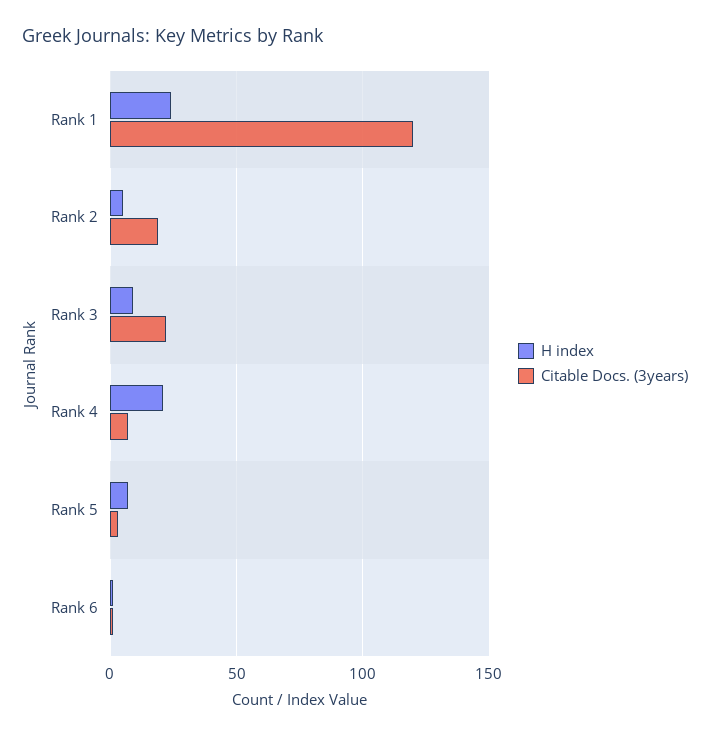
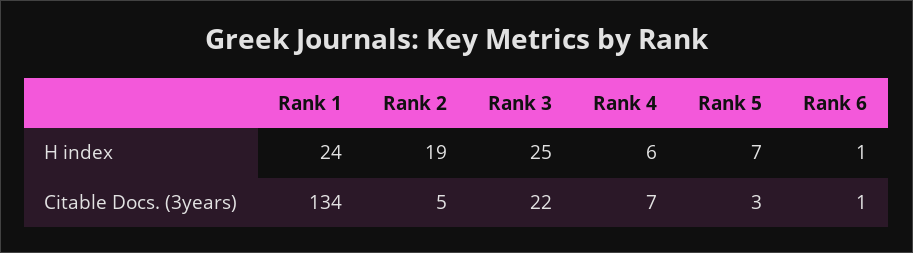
Citable Docs. (3years), Rank 1: 120 -> 134
H index, Rank 2: 5 -> 19
Citable Docs. (3years), Rank 2: 20 -> 5
H index, Rank 3: 10 -> 25
H index, Rank 4: 20 -> 6

